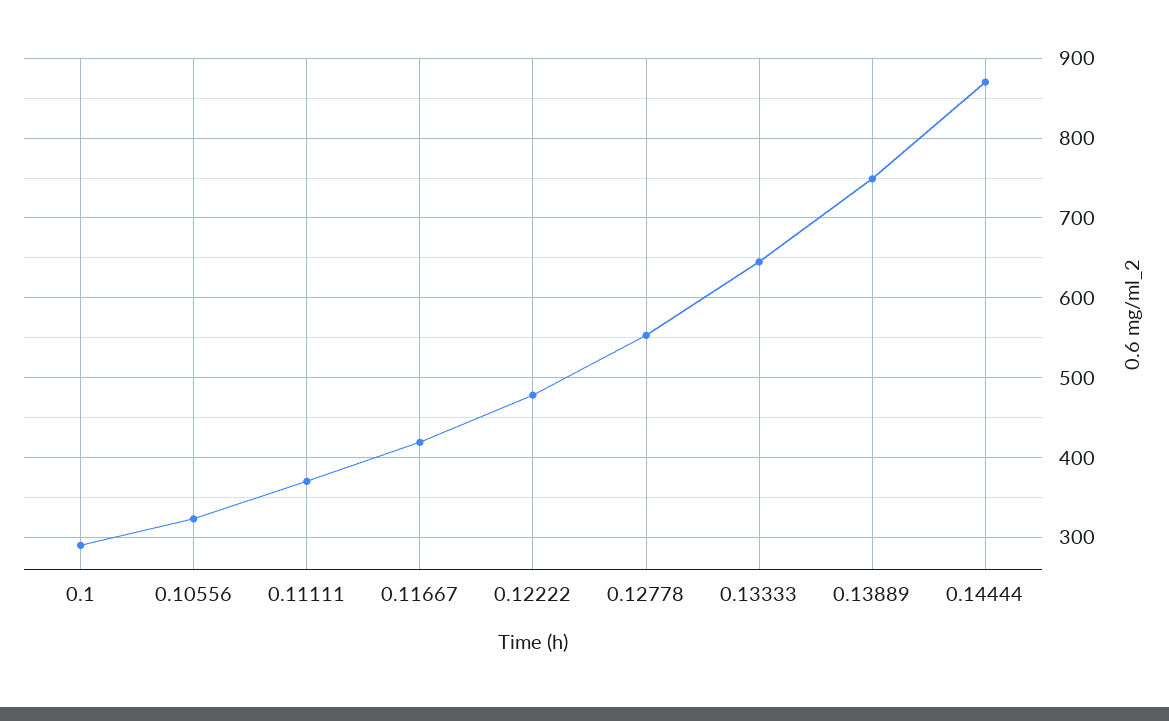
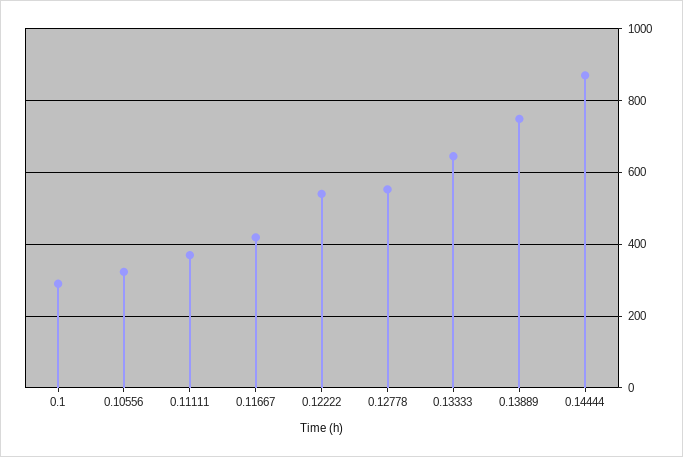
0.12222: 480 -> 540

